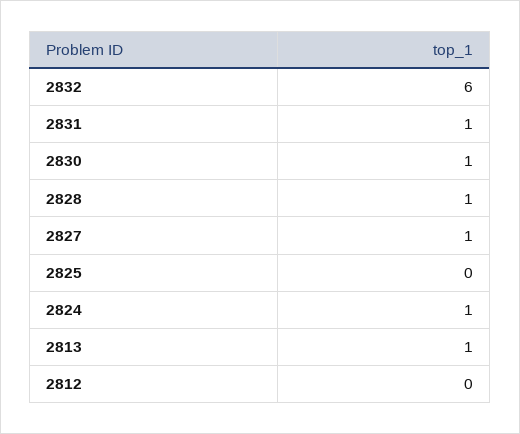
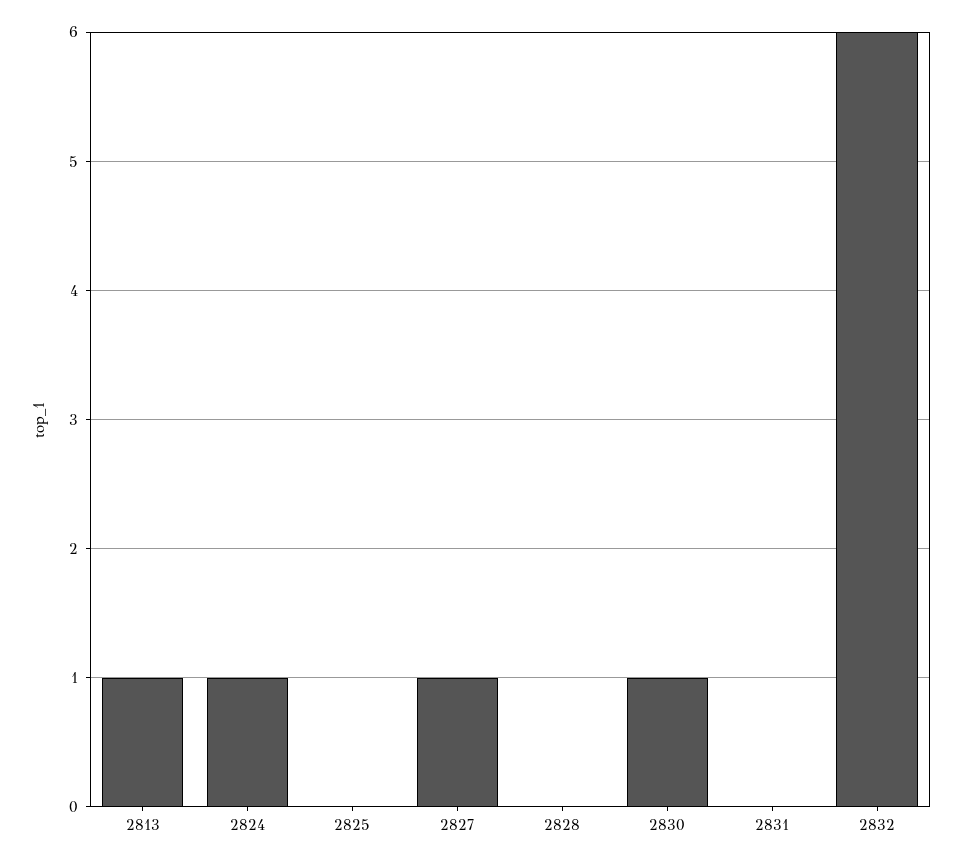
2831: 1 -> 0
2828: 1 -> 0
2812: 0 -> none

